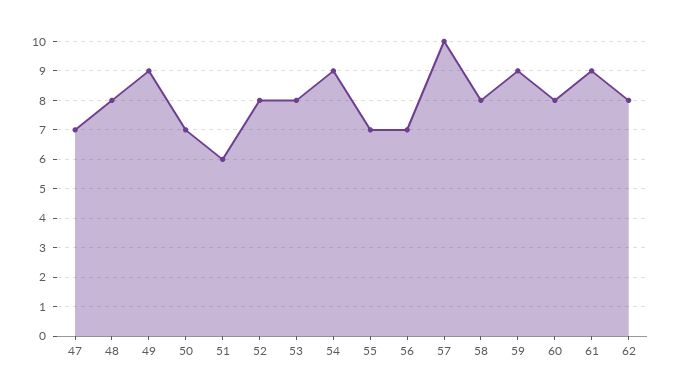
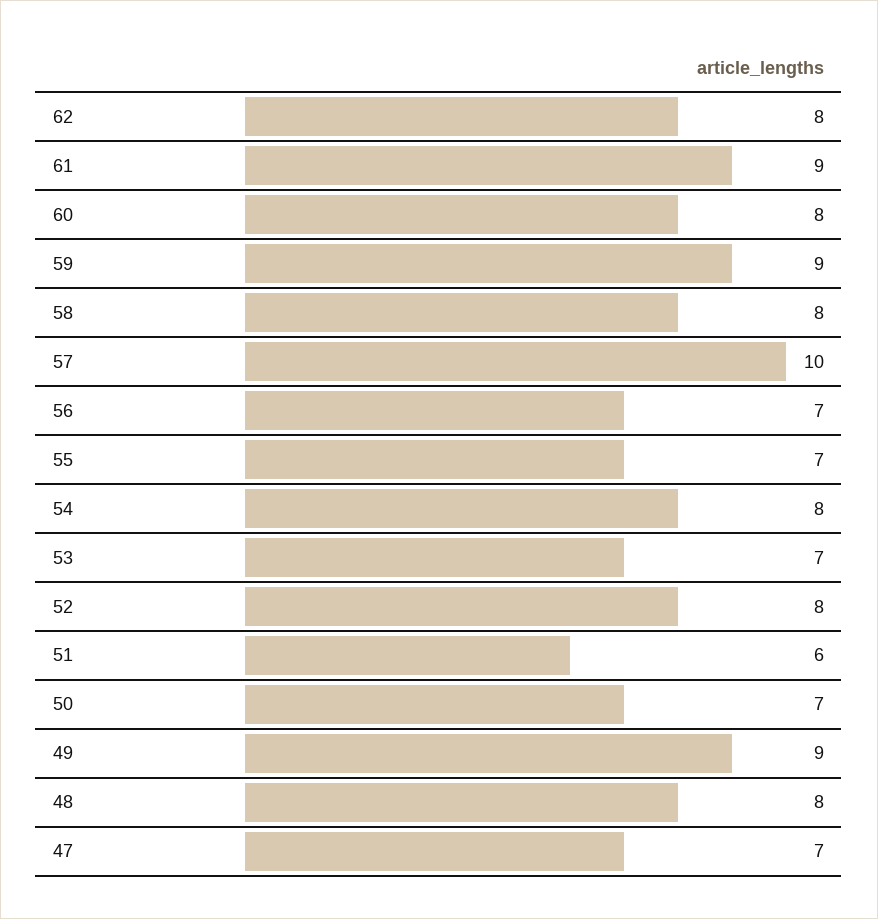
53: 8 -> 7
54: 9 -> 8

